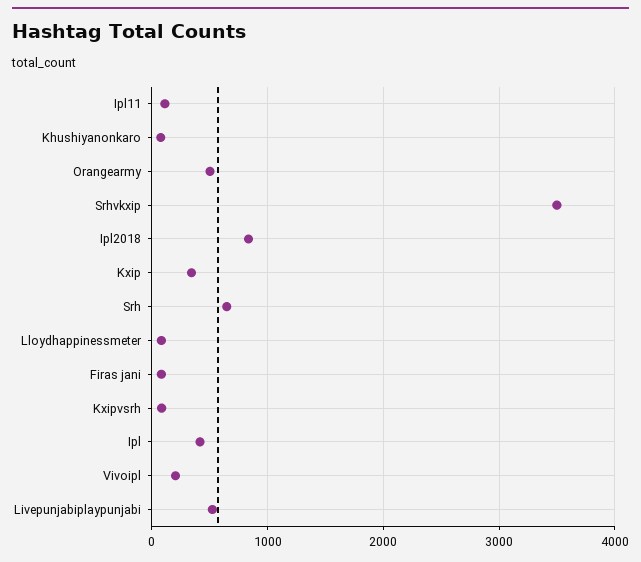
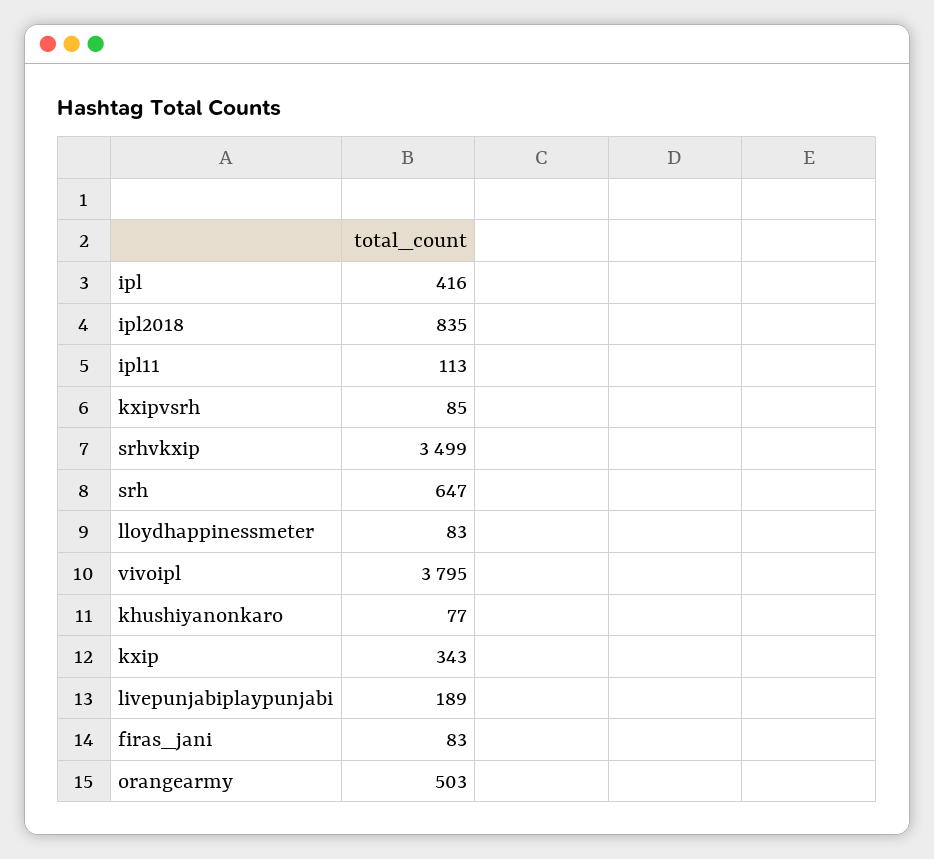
Vivoipl: 200 -> 3795
Livepunjabiplaypunjabi: 500 -> 189

